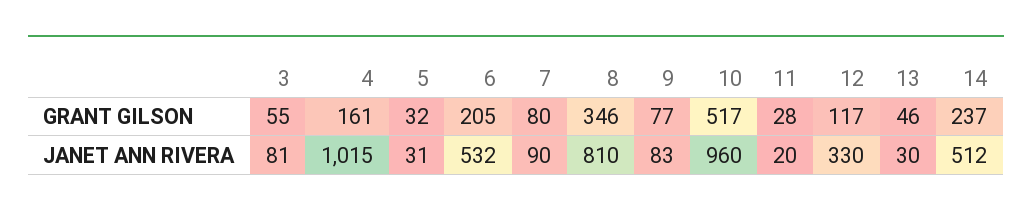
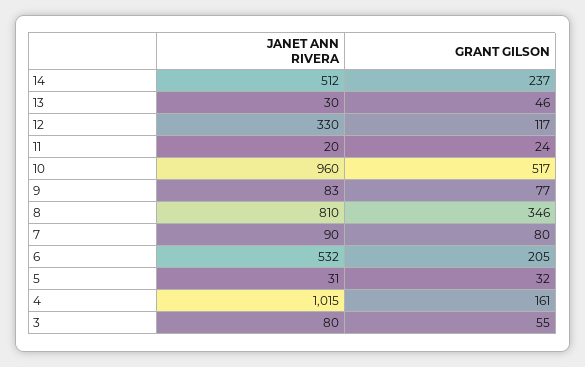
11, GRANT GILSON: 28 -> 24
3, JANET ANN RIVERA: 81 -> 80

